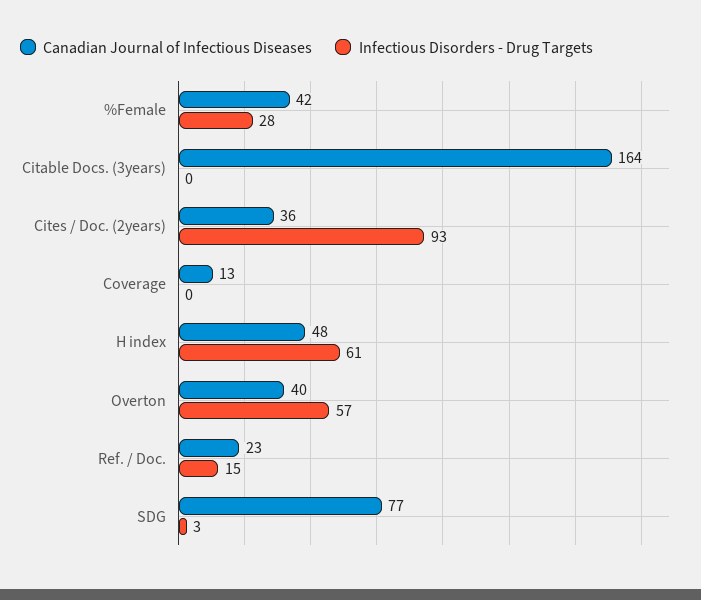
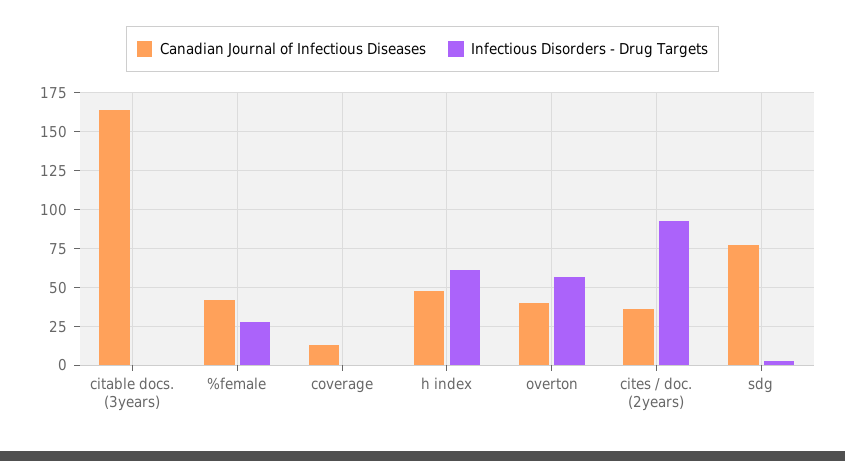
Canadian Journal of Infectious Diseases, Ref. / Doc.: 23 -> none
Infectious Disorders - Drug Targets, Ref. / Doc.: 15 -> none

